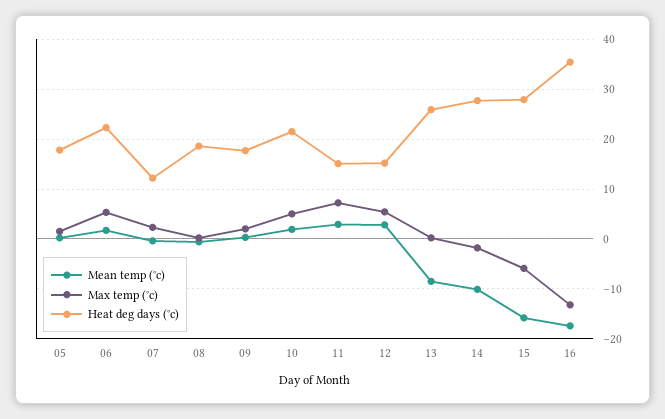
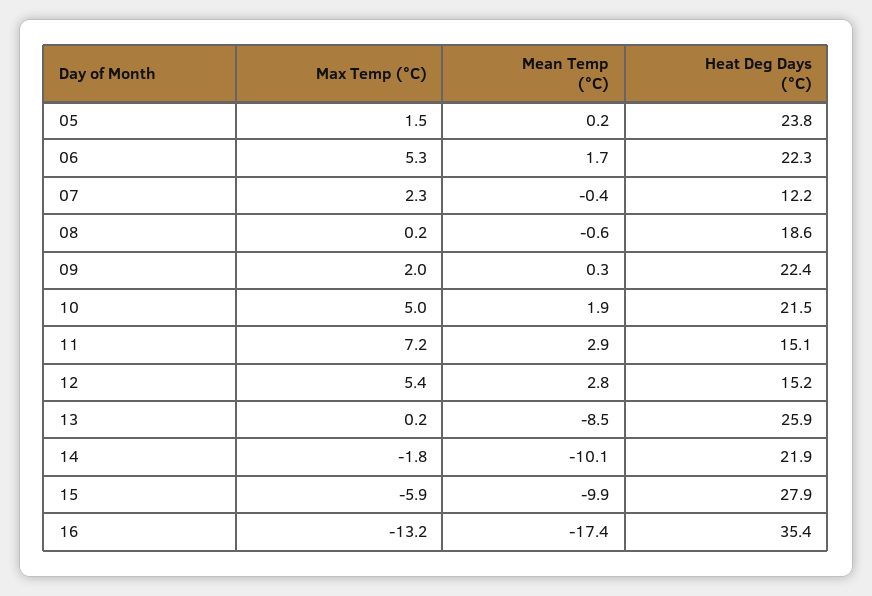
Heat deg days (°c), 05: 18 -> 23.8
Heat deg days (°c), 09: 18 -> 22.4
Heat deg days (°c), 14: 28 -> 21.9
Mean temp (°c), 15: -16 -> -9.9

